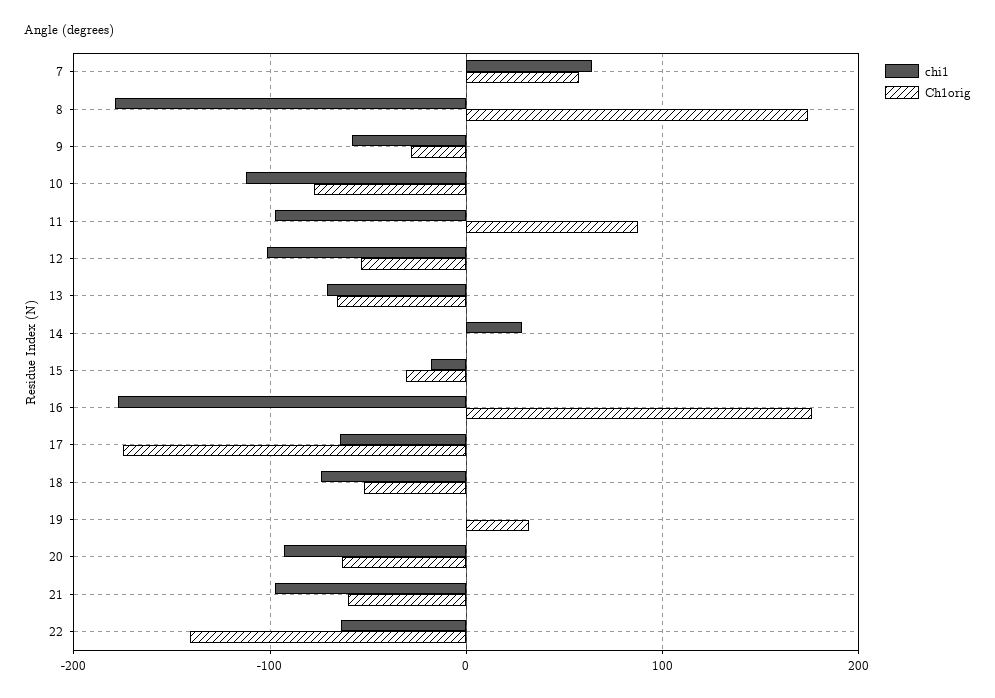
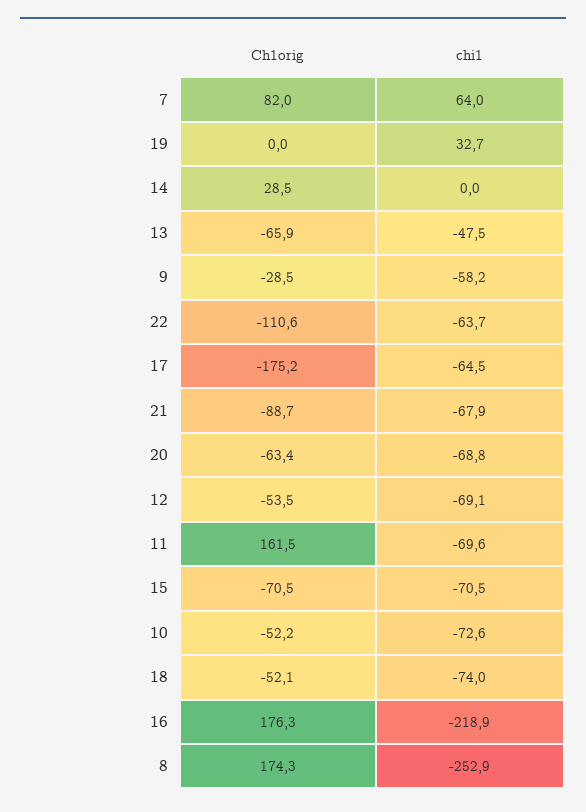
Ch1orig, 7: 60 -> 82
chi1, 8: -180 -> -252.9
chi1, 10: -110 -> -72.6
Ch1orig, 10: -80 -> -52.2
chi1, 11: -100 -> -69.6
Ch1orig, 11: 90 -> 161.5
chi1, 12: -100 -> -69.1
chi1, 13: -70 -> -47.5
chi1, 14: 30 -> 0
Ch1orig, 14: 0 -> 28.5
chi1, 15: -20 -> -70.5
Ch1orig, 15: -30 -> -70.5
chi1, 16: -180 -> -218.9
chi1, 19: 0 -> 32.7
Ch1orig, 19: 30 -> 0
chi1, 20: -90 -> -68.8
chi1, 21: -100 -> -67.9
Ch1orig, 21: -60 -> -88.7
Ch1orig, 22: -140 -> -110.6

